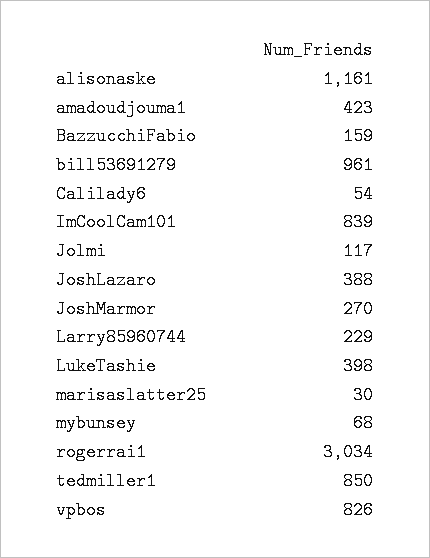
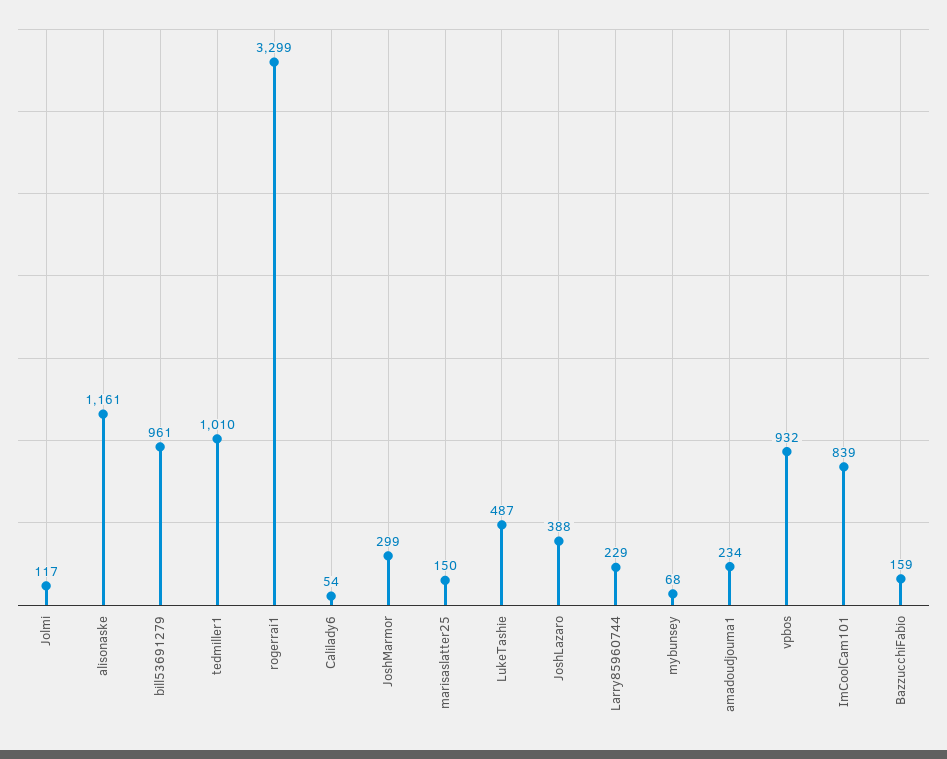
amadoudjouma1: 423 -> 234
JoshMarmor: 270 -> 299
LukeTashie: 398 -> 487
marisaslatter25: 30 -> 150
rogerrai1: 3034 -> 3299
tedmiller1: 850 -> 1010
vpbos: 826 -> 932

